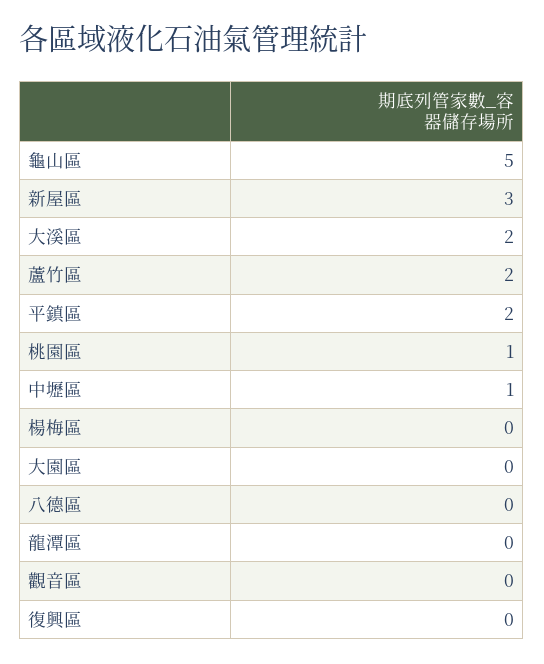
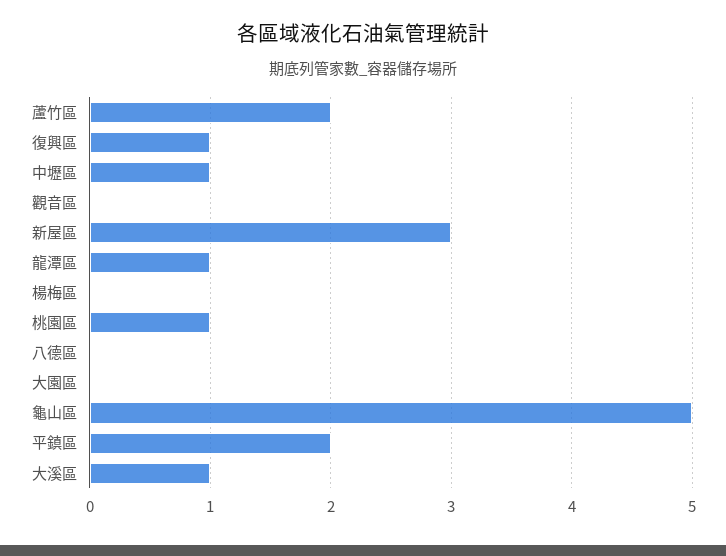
大溪區: 2 -> 1
龍潭區: 0 -> 1
復興區: 0 -> 1

